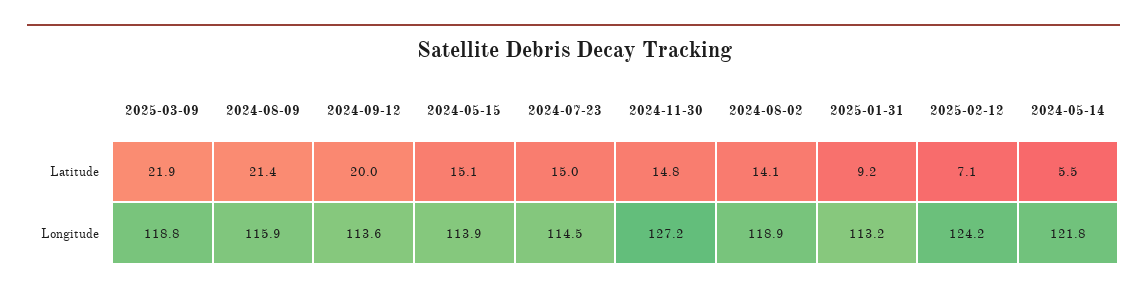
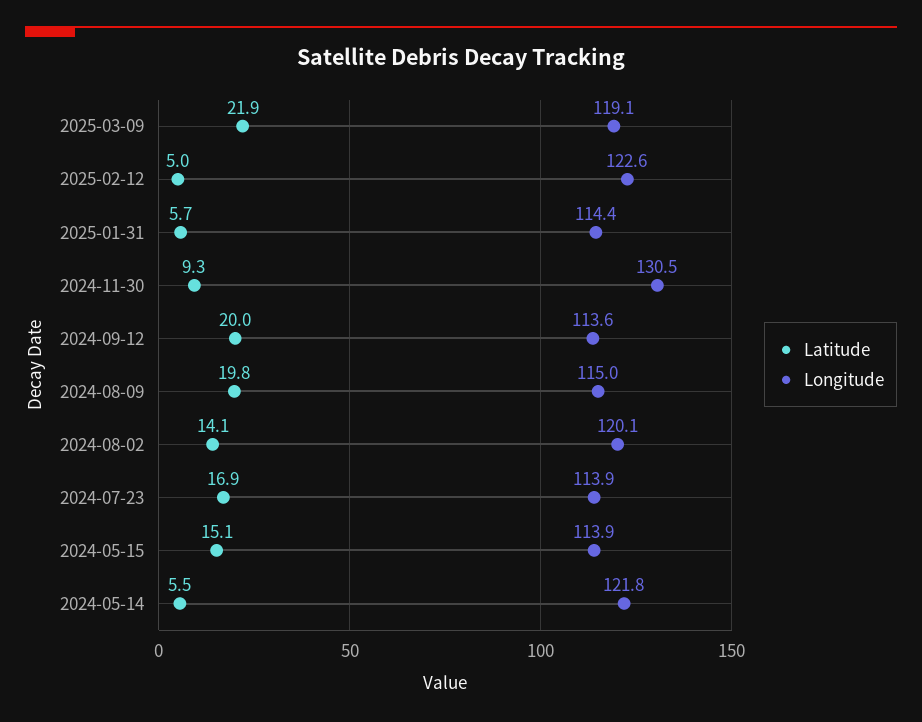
Latitude, 2024-08-09: 21.4 -> 19.8
Latitude, 2024-07-23: 15 -> 16.9
Latitude, 2024-11-30: 14.8 -> 9.3
Latitude, 2025-01-31: 9.2 -> 5.7
Latitude, 2025-02-12: 7.1 -> 5
Longitude, 2025-03-09: 118.8 -> 119.1
Longitude, 2024-08-09: 115.9 -> 115
Longitude, 2024-07-23: 114.5 -> 113.9
Longitude, 2024-11-30: 127.2 -> 130.5
Longitude, 2024-08-02: 118.9 -> 120.1
Longitude, 2025-01-31: 113.2 -> 114.4
Longitude, 2025-02-12: 124.2 -> 122.6

